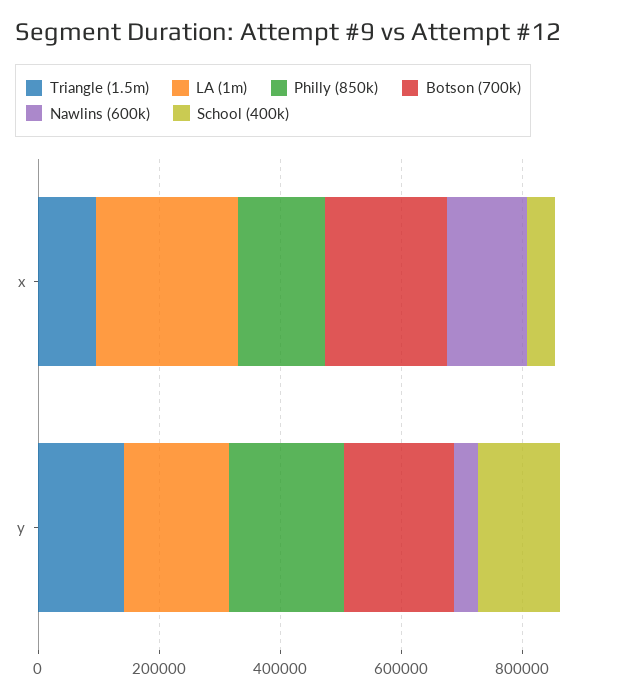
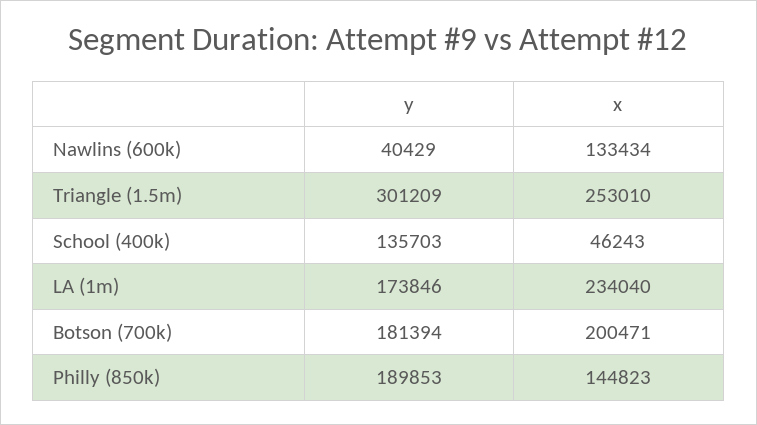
Triangle (1.5m), x: 100000 -> 253010
Triangle (1.5m), y: 150000 -> 301209

